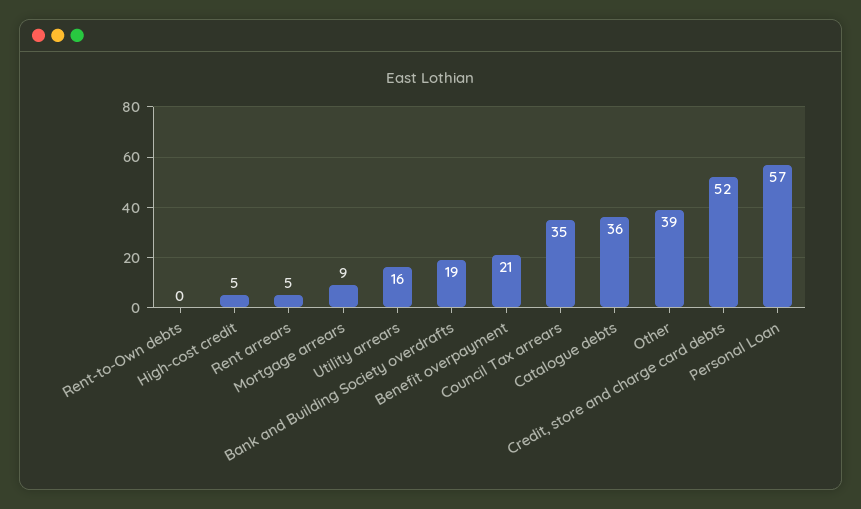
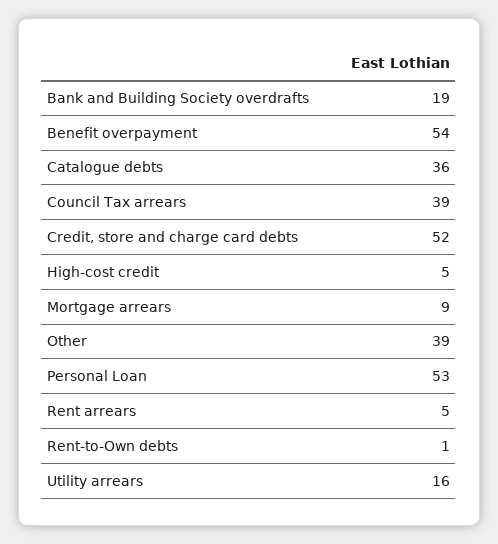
Rent-to-Own debts: 0 -> 1
Benefit overpayment: 21 -> 54
Council Tax arrears: 35 -> 39
Personal Loan: 57 -> 53

